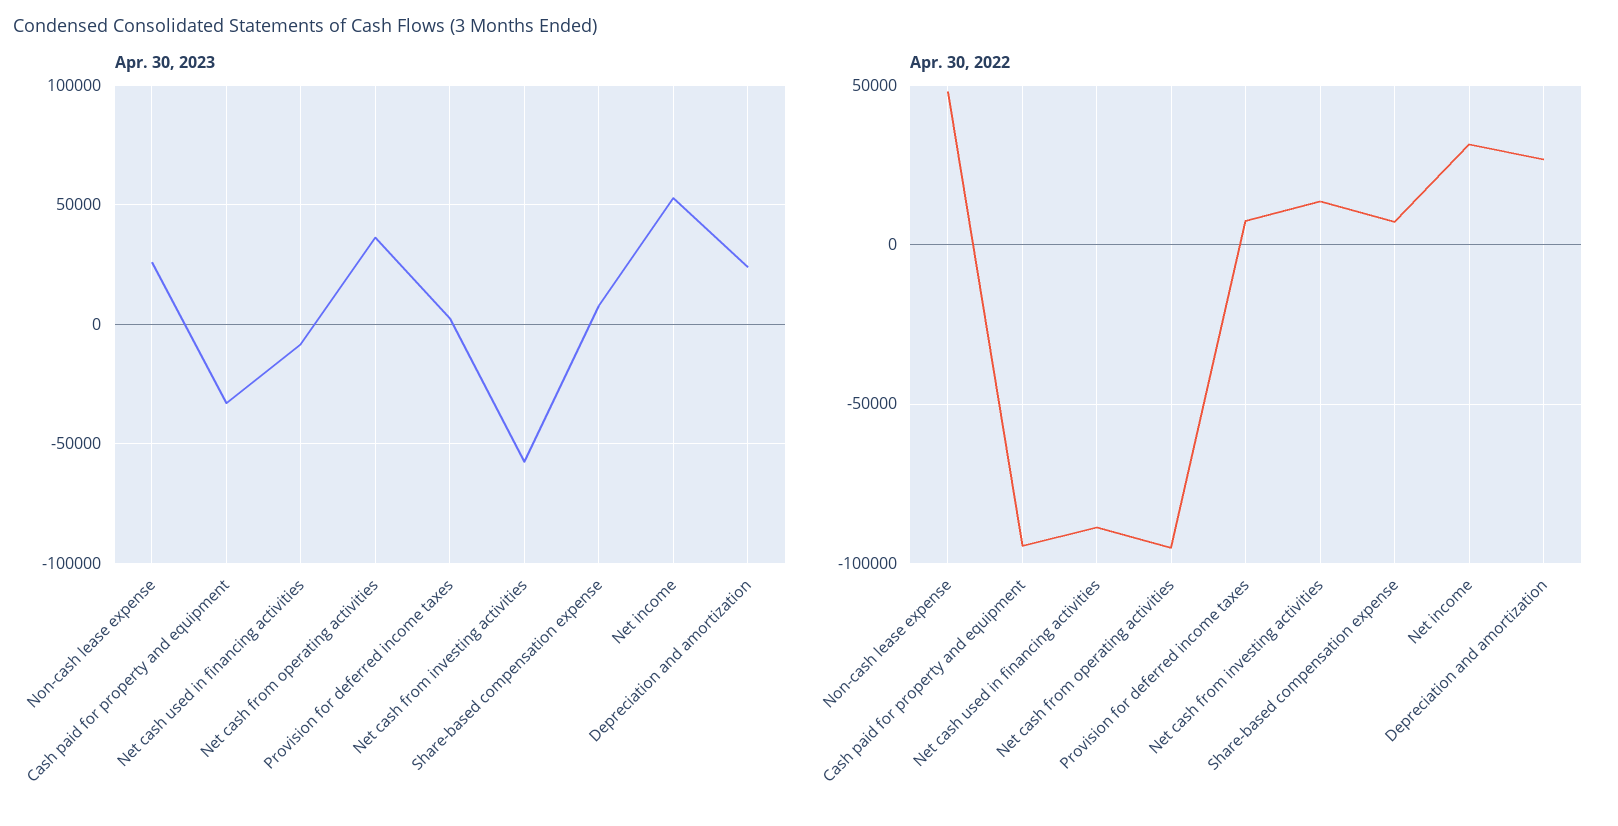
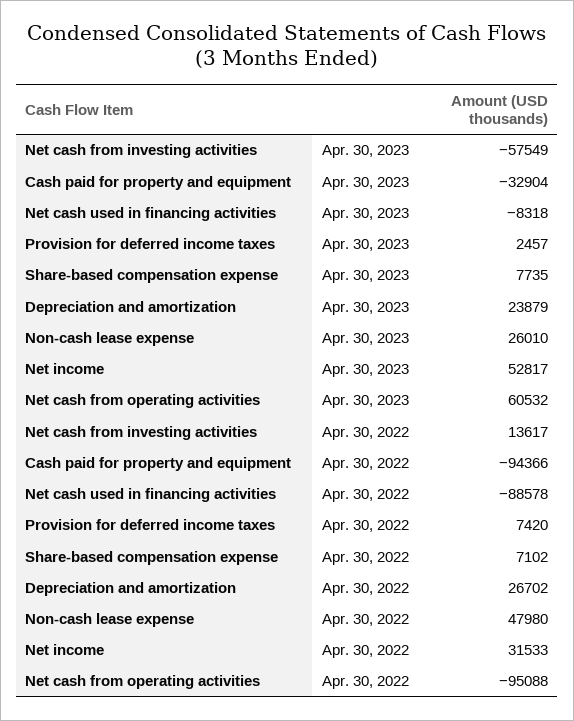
Apr. 30, 2023, Net cash from operating activities: 35000 -> 60532

